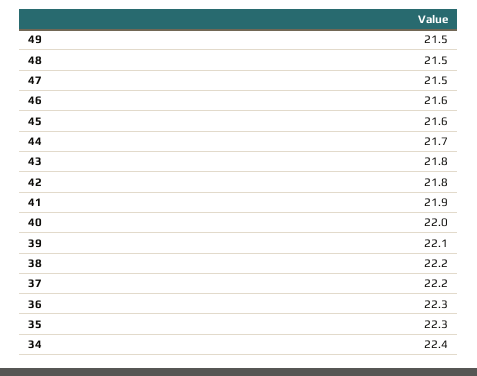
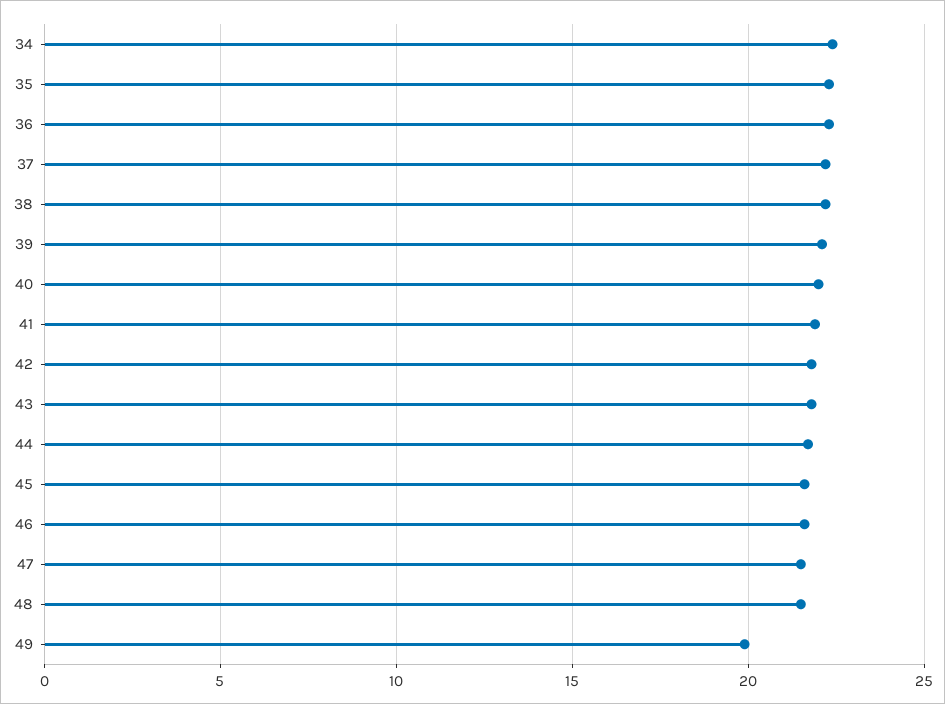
49: 21.5 -> 20

